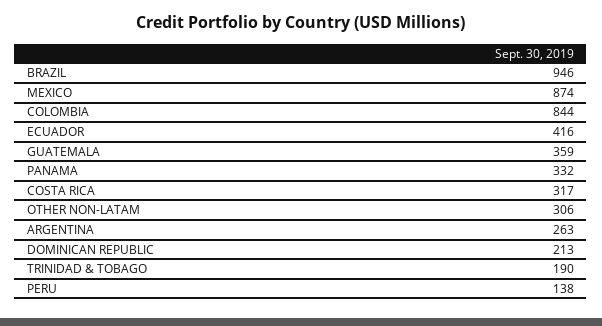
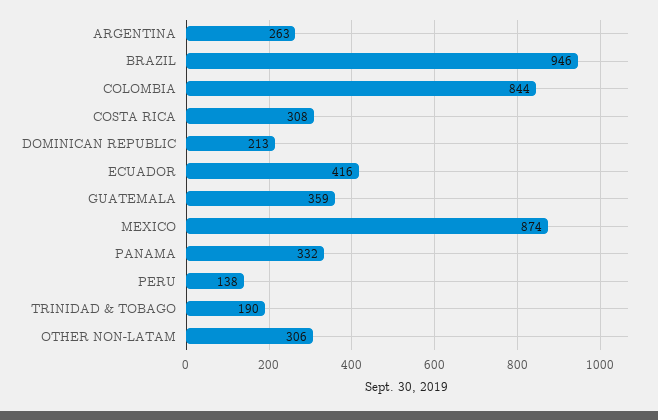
COSTA RICA: 317 -> 308

